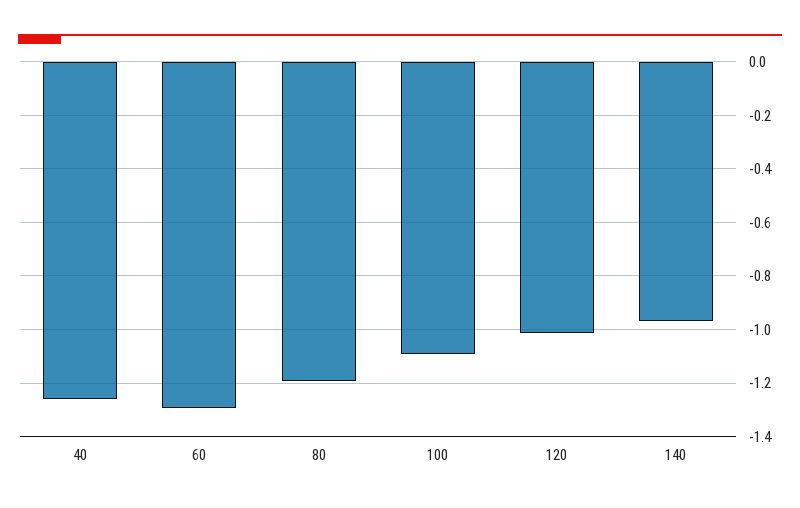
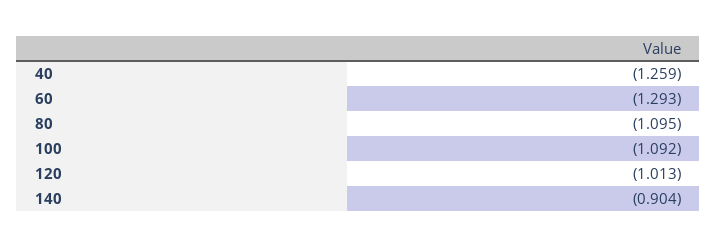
80: -1.2 -> -1.095
140: -0.975 -> -0.904

